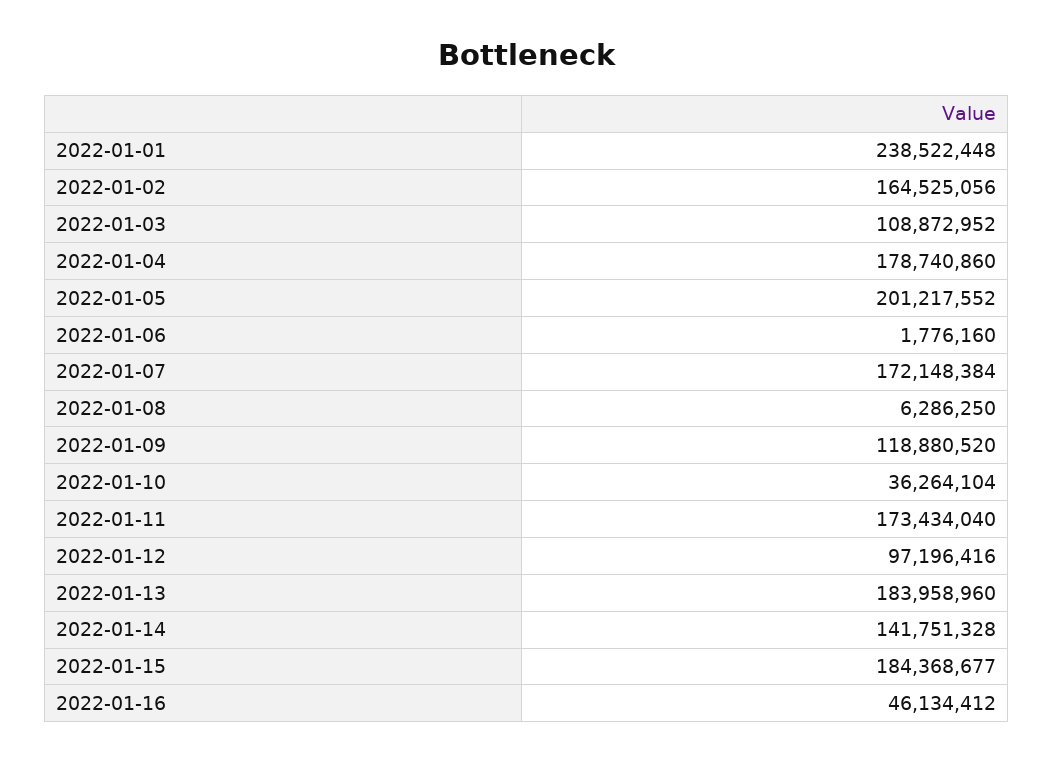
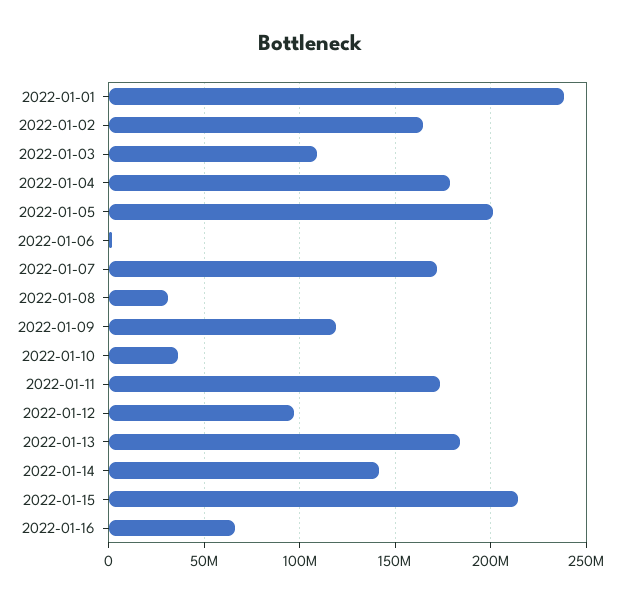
2022-01-08: 6286250 -> 30000000
2022-01-15: 184368677 -> 215000000
2022-01-16: 46134412 -> 65000000

